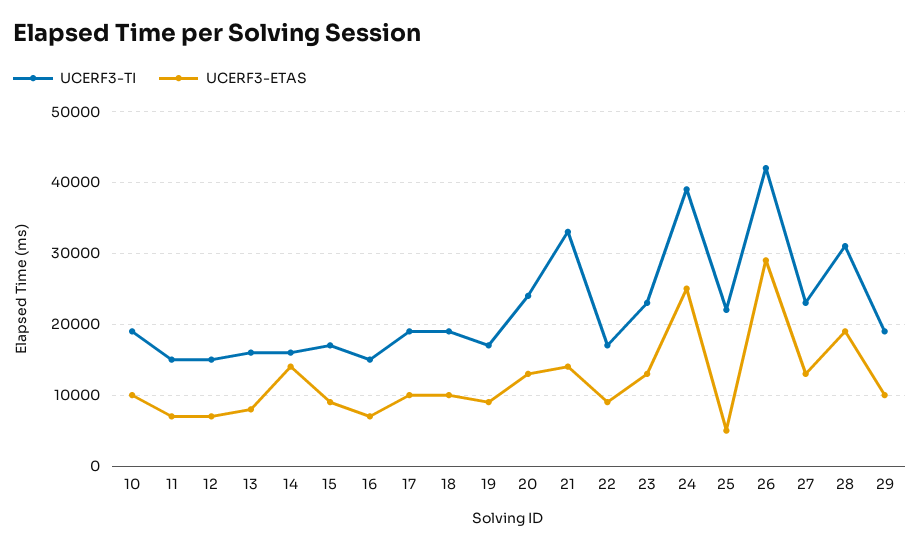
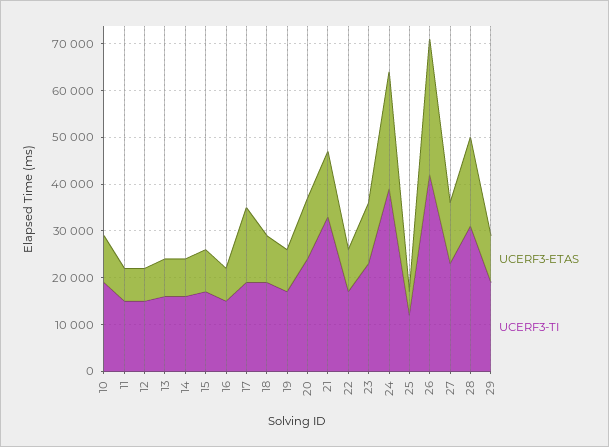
UCERF3-ETAS, 14: 14000 -> 8000
UCERF3-ETAS, 17: 10000 -> 16000
UCERF3-TI, 25: 22000 -> 12000

